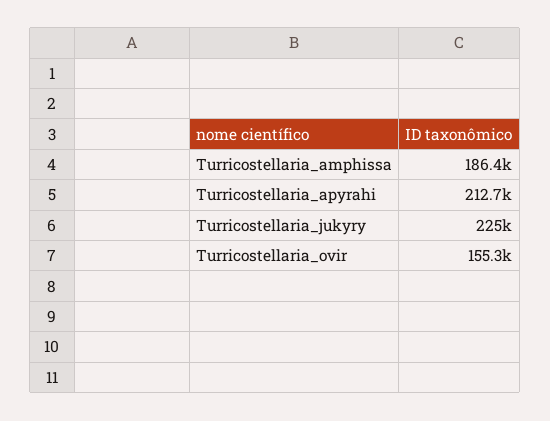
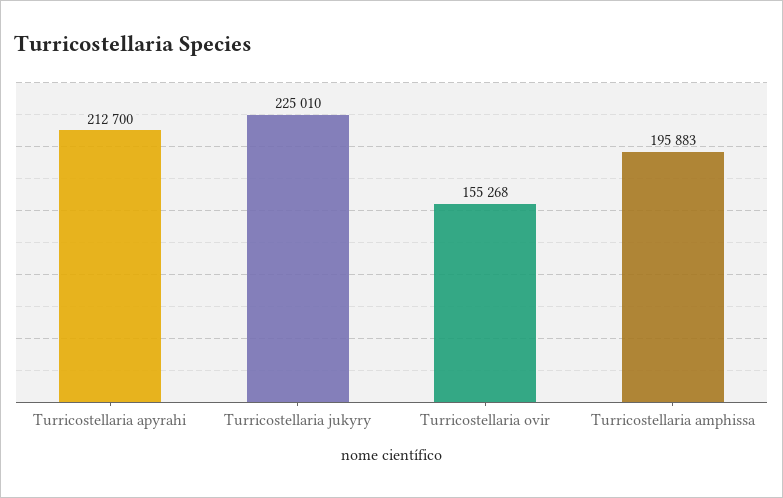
Turricostellaria_amphissa: 186400 -> 195883

